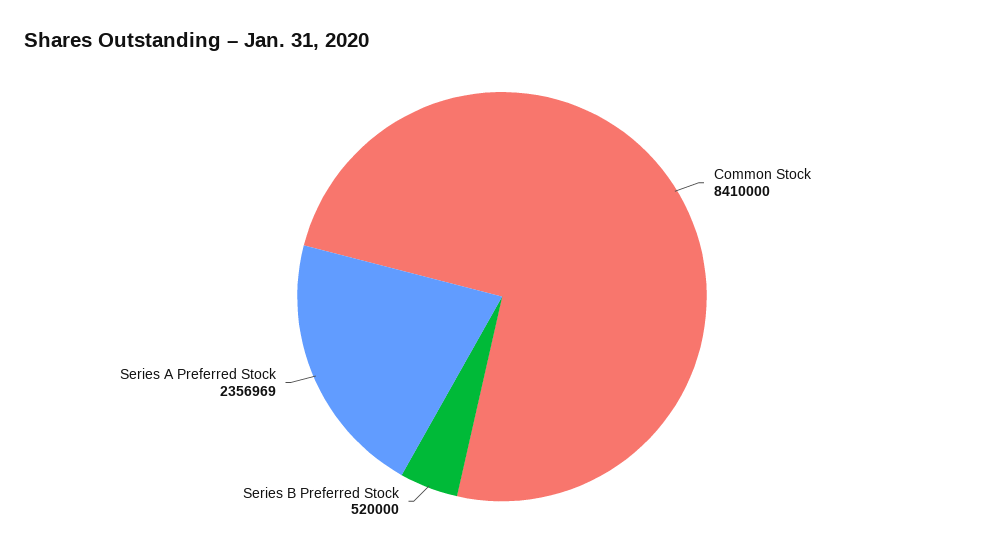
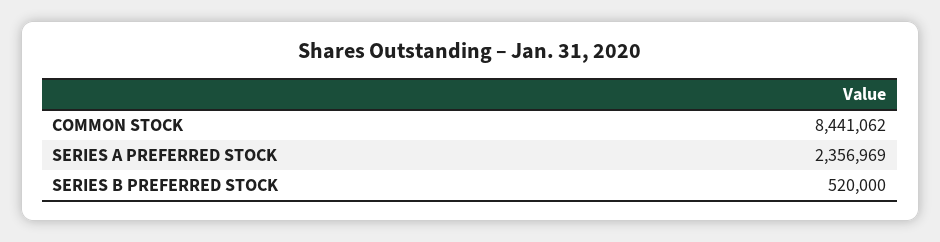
Common Stock: 8410000 -> 8441062

